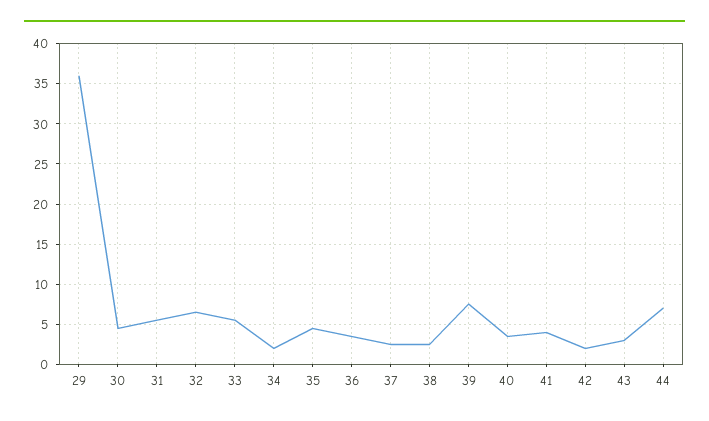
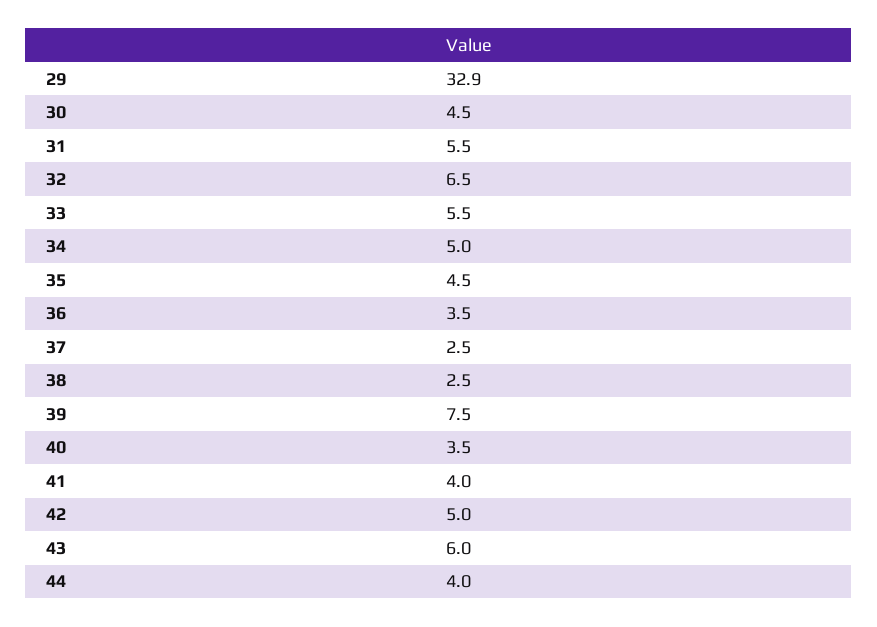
29: 36 -> 32.9
34: 2 -> 5
42: 2 -> 5
43: 3 -> 6
44: 7 -> 4

